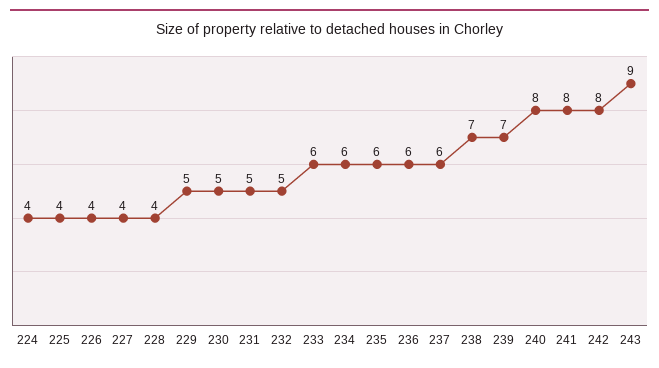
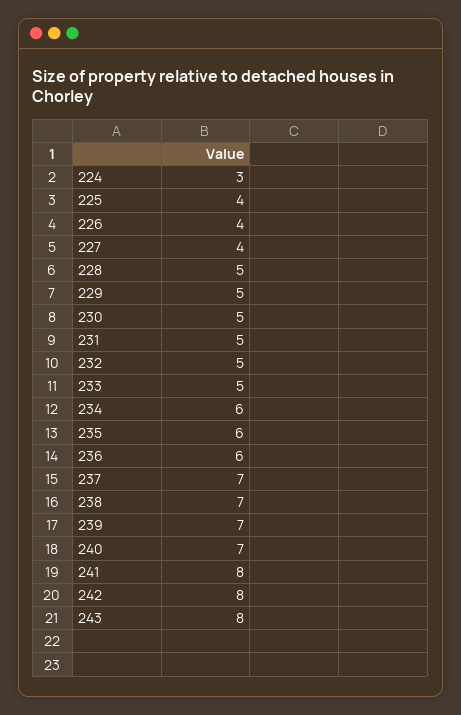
224: 4 -> 3
228: 4 -> 5
233: 6 -> 5
237: 6 -> 7
240: 8 -> 7
243: 9 -> 8

